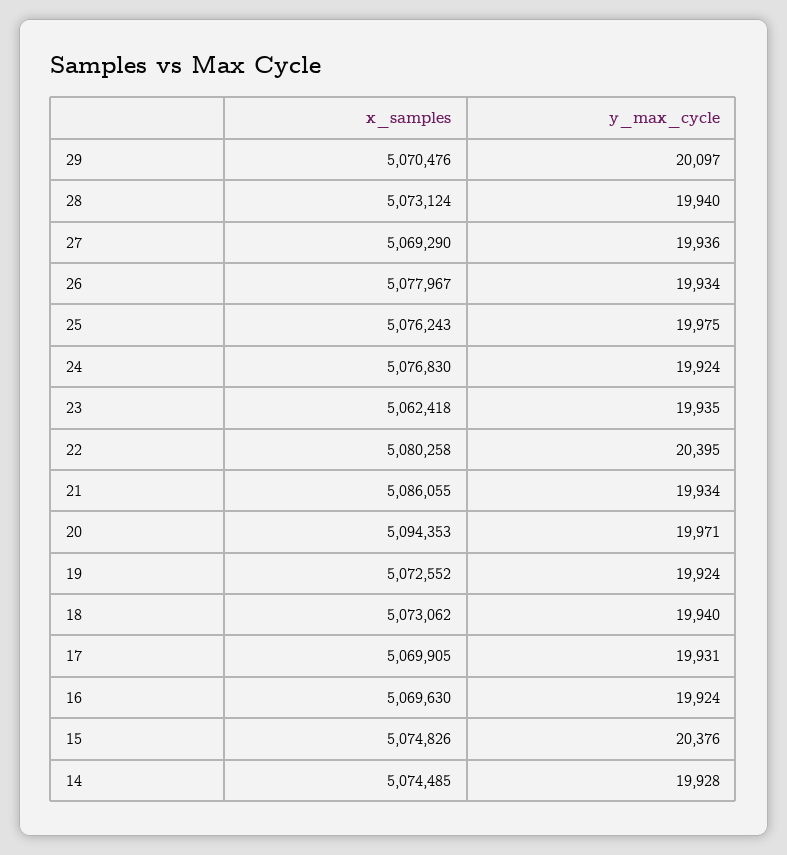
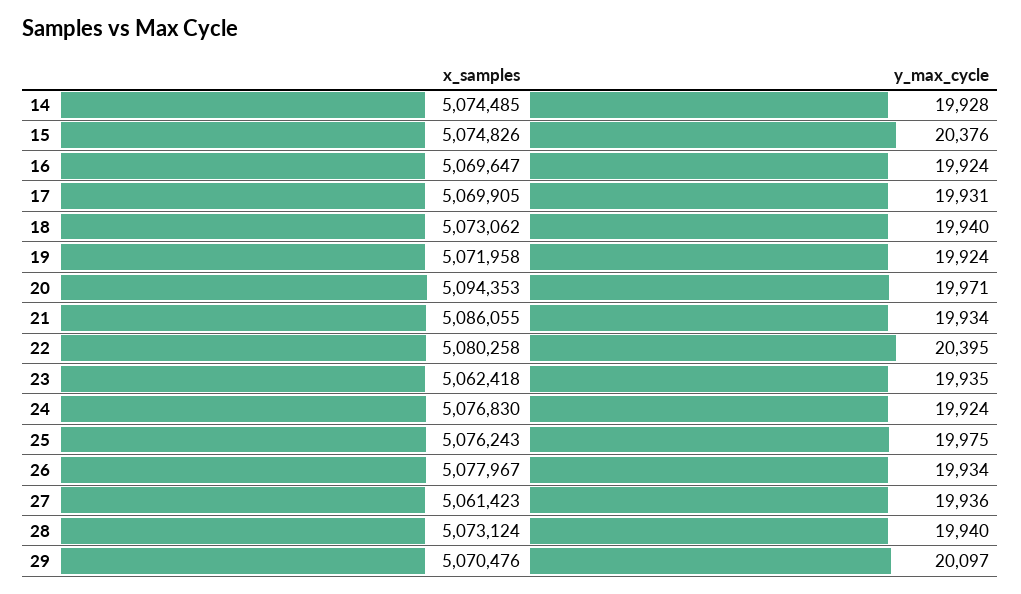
x_samples, 27: 5069290 -> 5061423
x_samples, 19: 5072552 -> 5071958
x_samples, 16: 5069630 -> 5069647

